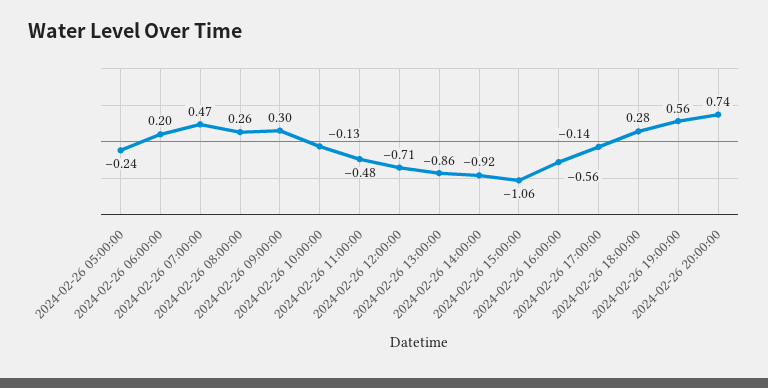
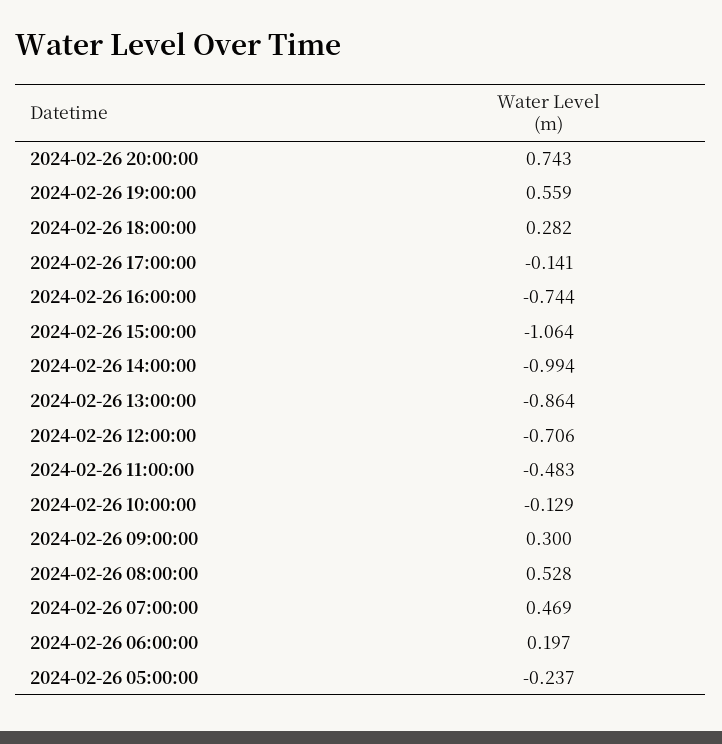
2024-02-26 08:00:00: 0.26 -> 0.528
2024-02-26 14:00:00: -0.92 -> -0.994
2024-02-26 16:00:00: -0.56 -> -0.744

